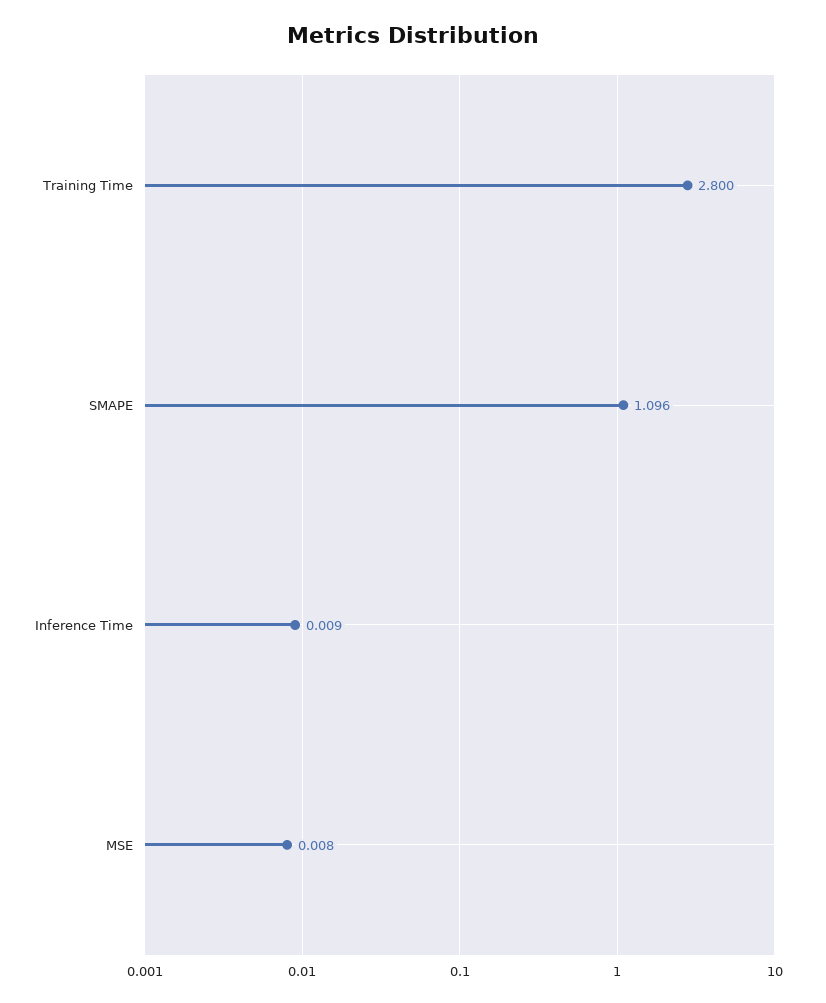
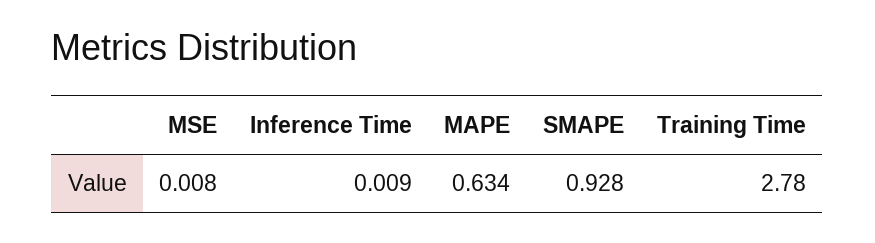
Training Time: 2.8 -> 2.78
SMAPE: 1.096 -> 0.928
MAPE: none -> 0.634

